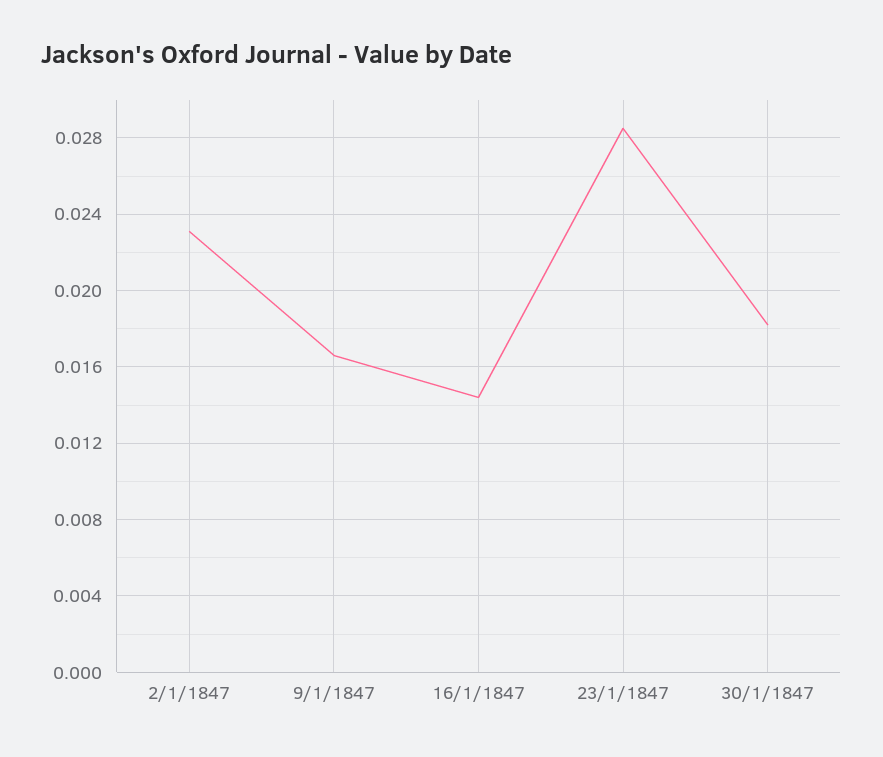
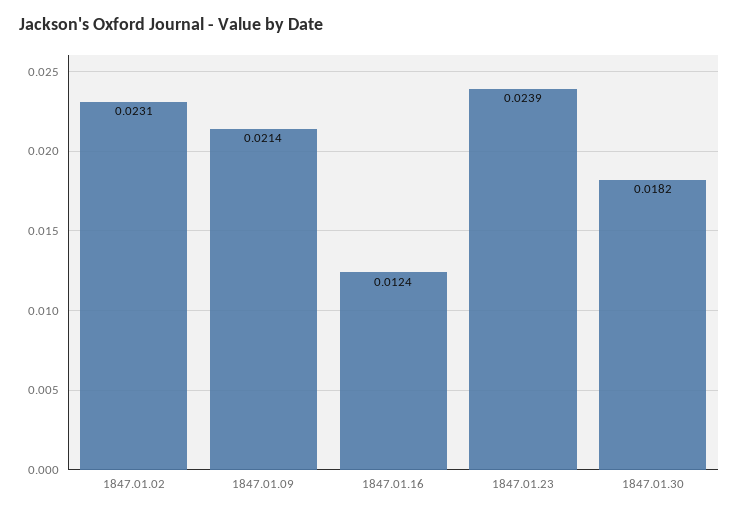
9/1/1847: 0.0165 -> 0.0214
16/1/1847: 0.0145 -> 0.0124
23/1/1847: 0.0285 -> 0.0239

